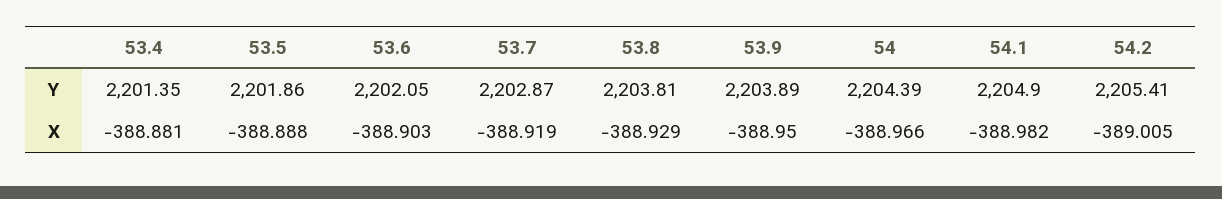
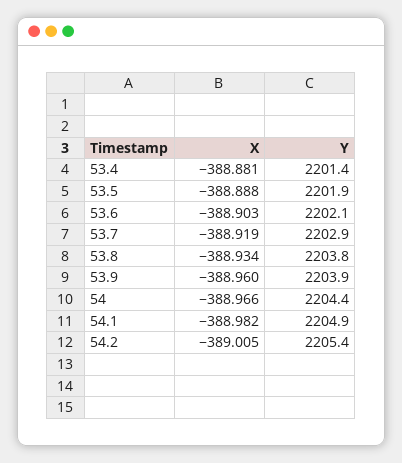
53.8, X: -388.929 -> -388.934
53.9, X: -388.95 -> -388.96

